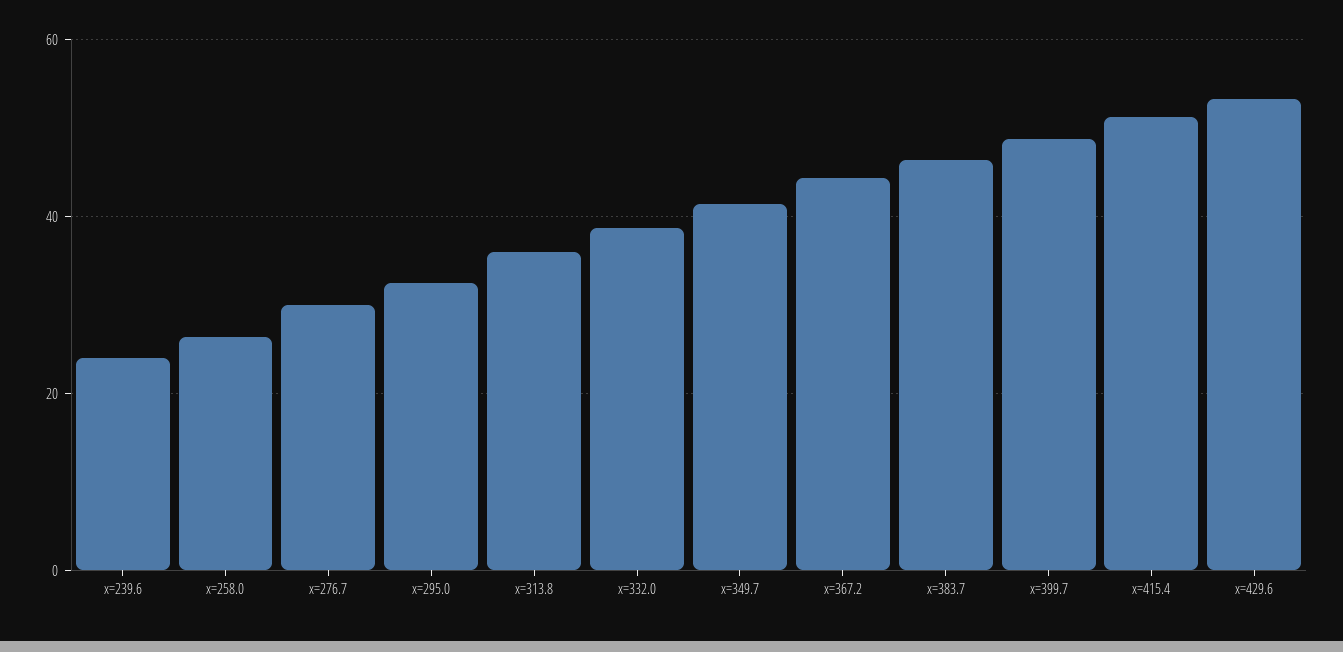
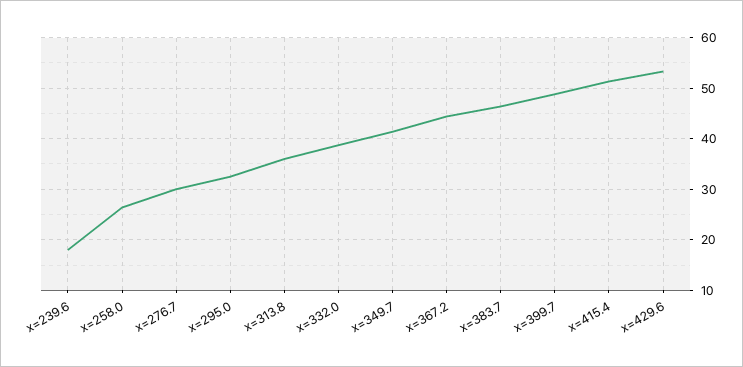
x=239.6: 24 -> 18

